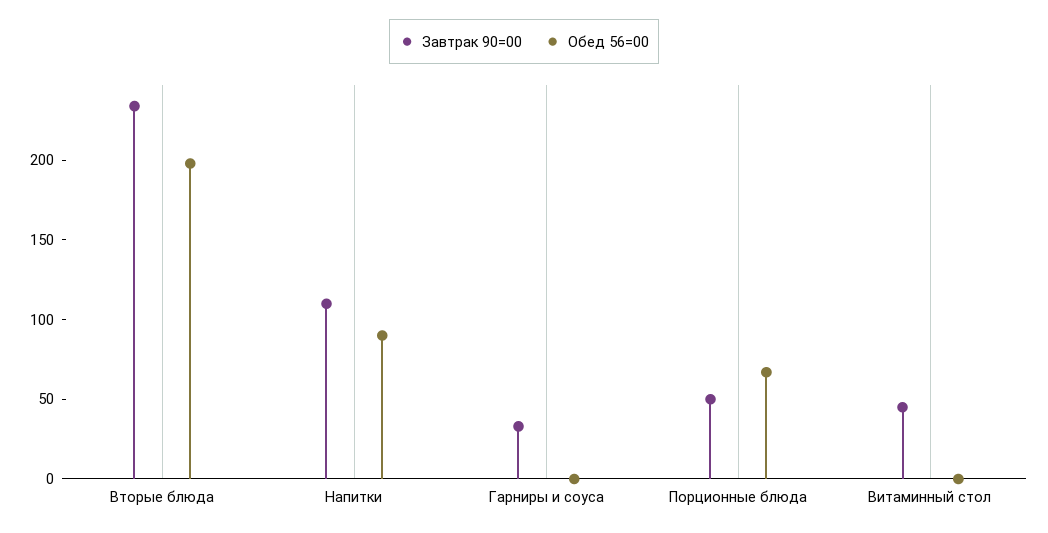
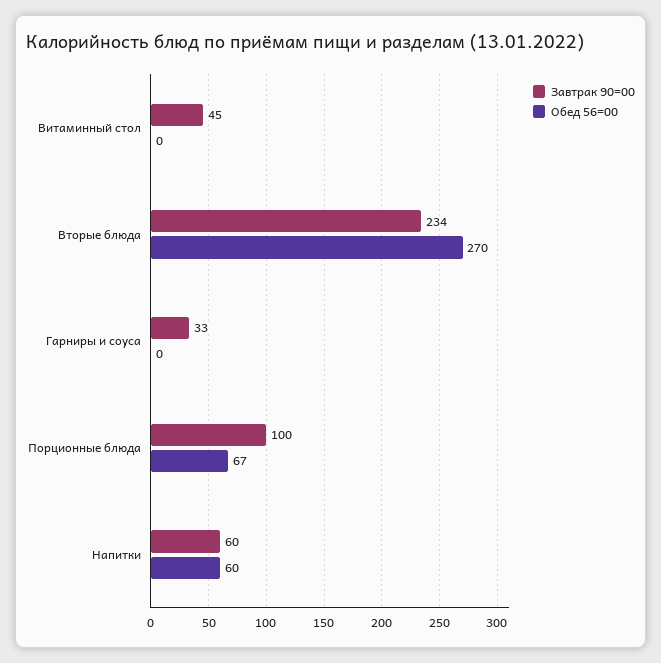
Обед 56=00, Вторые блюда: 200 -> 270
Завтрак 90=00, Напитки: 110 -> 60
Обед 56=00, Напитки: 90 -> 60
Завтрак 90=00, Порционные блюда: 50 -> 100

